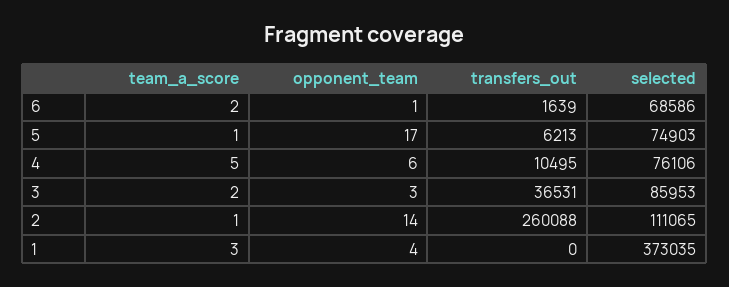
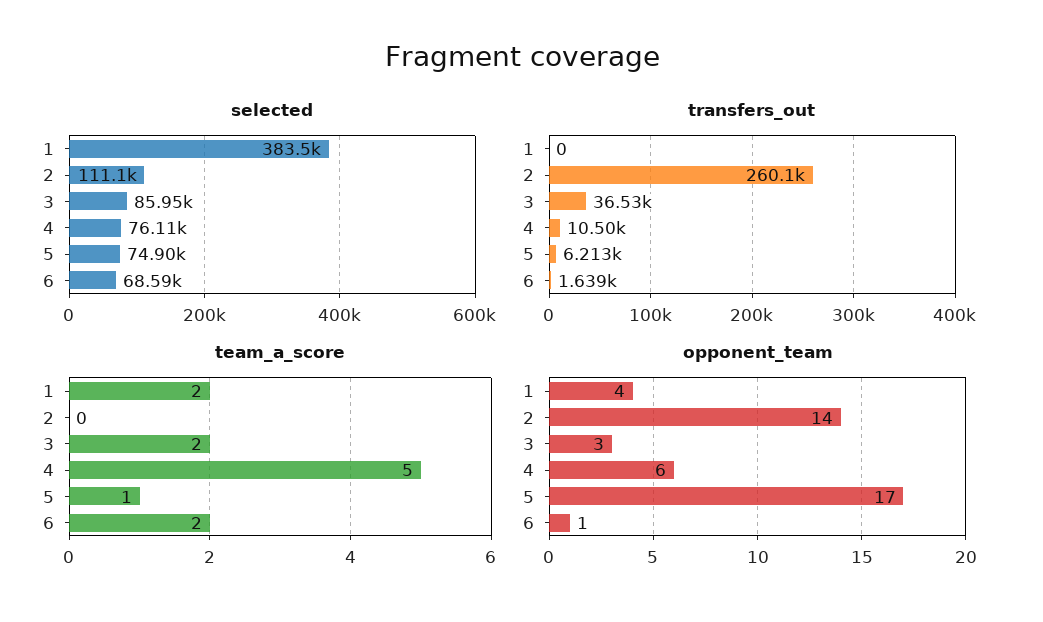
team_a_score, 2: 1 -> 0
team_a_score, 1: 3 -> 2
selected, 1: 373035 -> 383500

